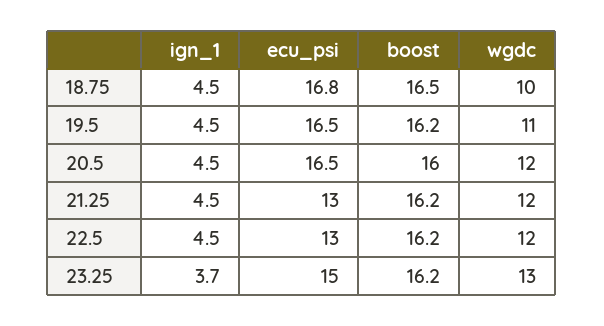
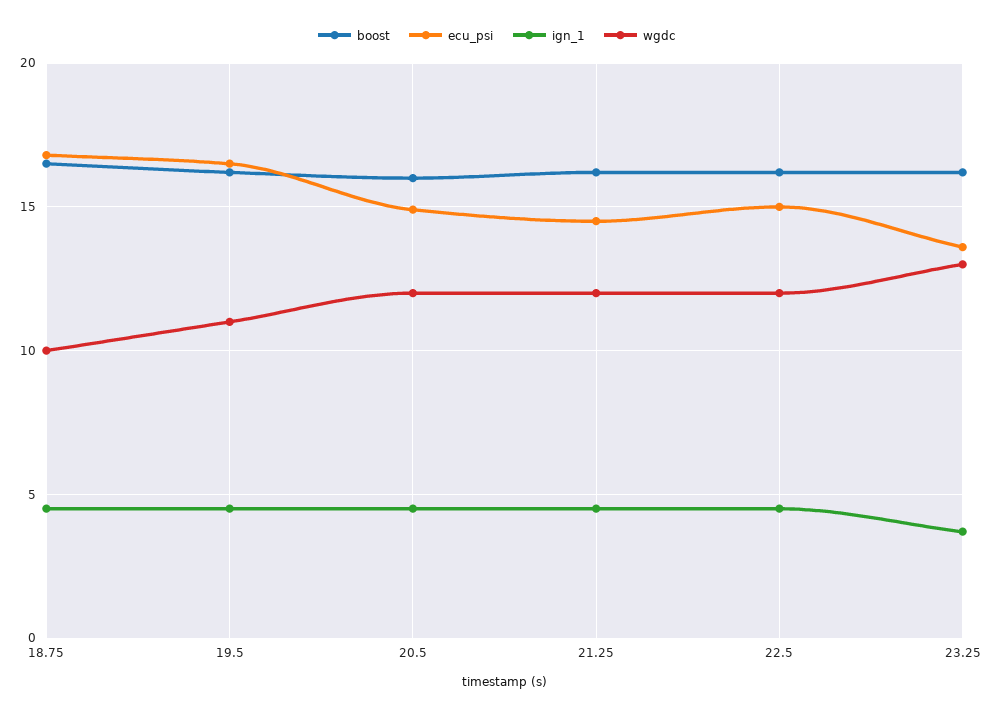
ecu_psi, 20.5: 16.5 -> 15
ecu_psi, 21.25: 13 -> 14.5
ecu_psi, 22.5: 13 -> 15
ecu_psi, 23.25: 15 -> 13.5

